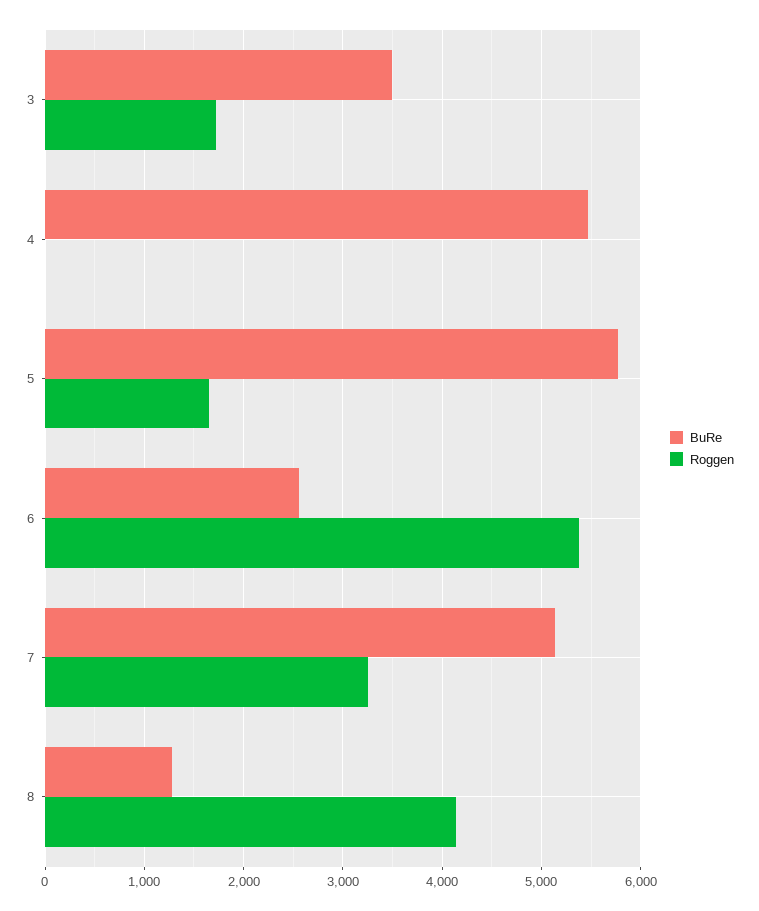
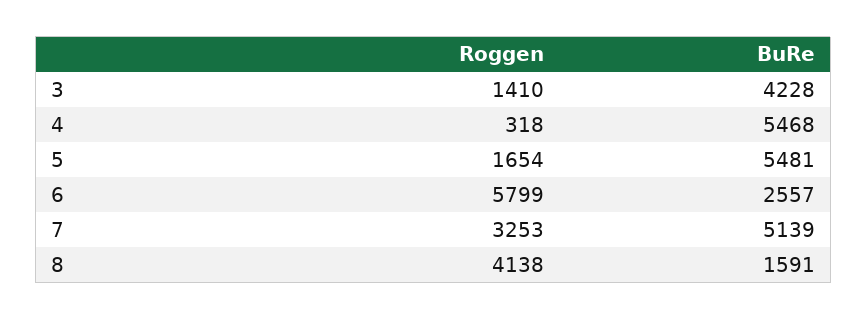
BuRe, 3: 3500 -> 4228
Roggen, 3: 1700 -> 1410
Roggen, 4: 0 -> 318
BuRe, 5: 5800 -> 5481
Roggen, 6: 5400 -> 5799
BuRe, 8: 1300 -> 1591

